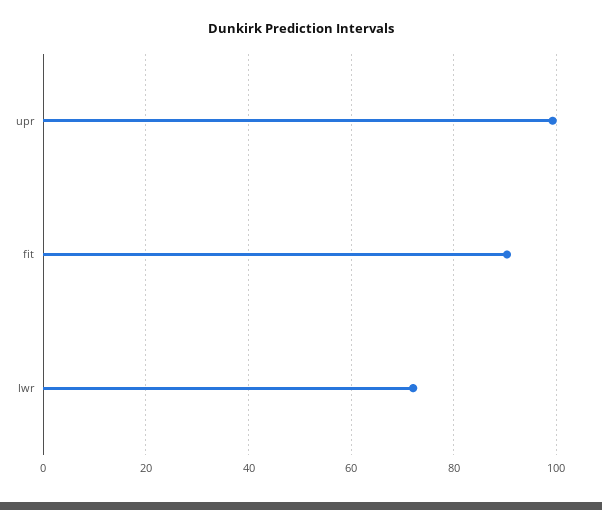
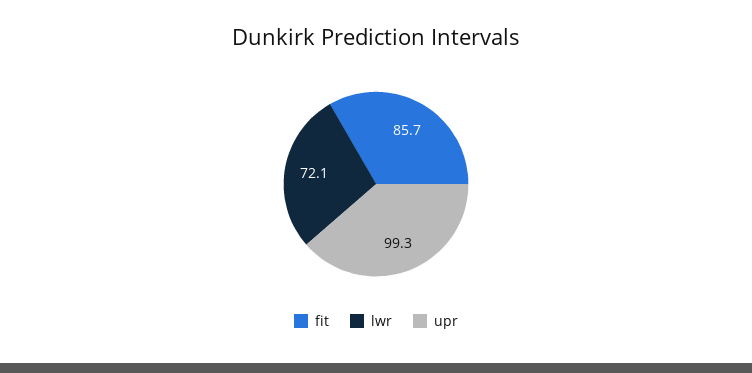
fit: 90 -> 85.7

